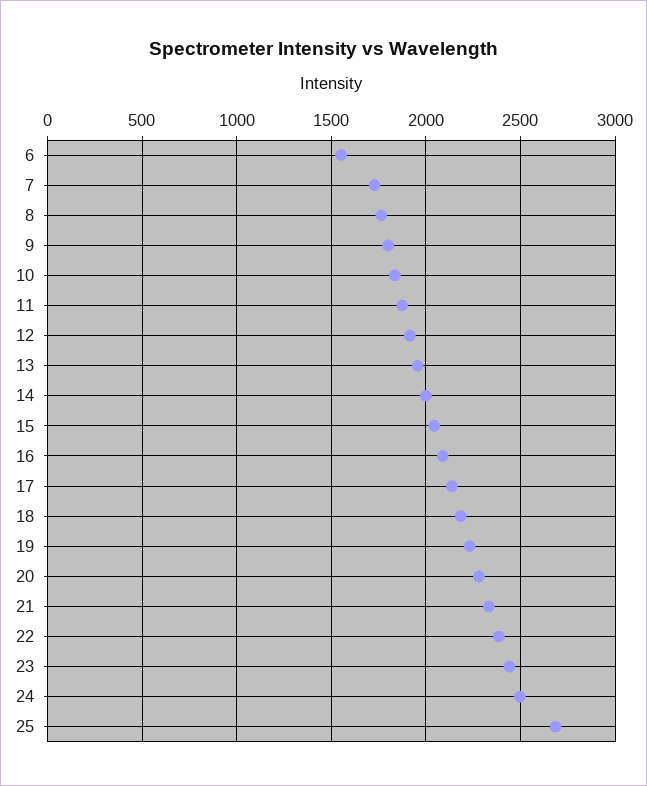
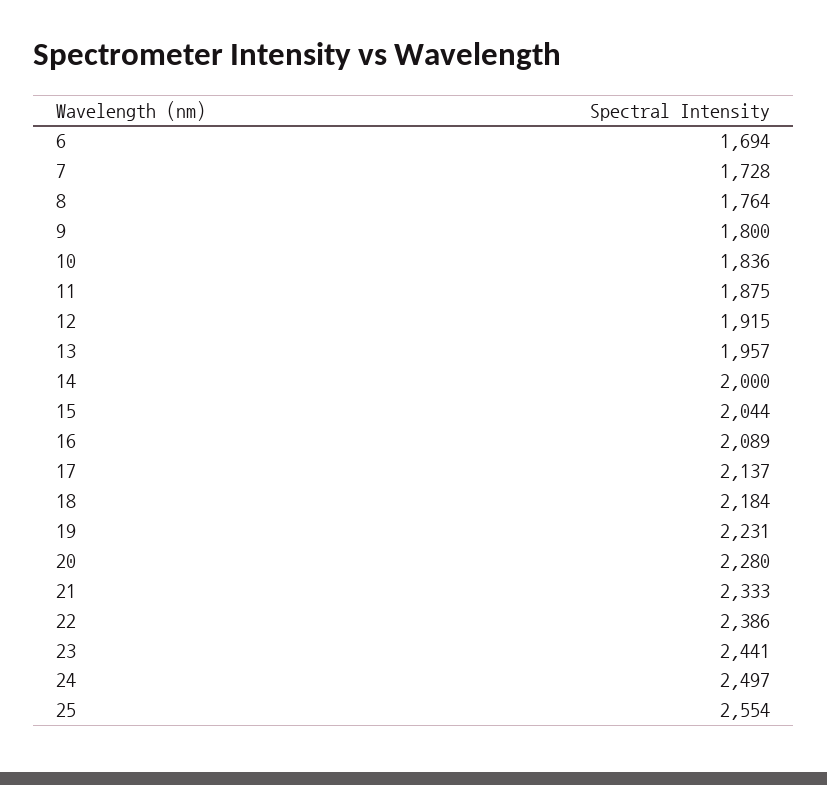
6: 1550 -> 1694
25: 2700 -> 2554

